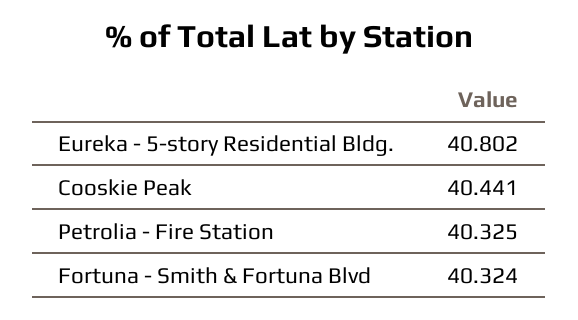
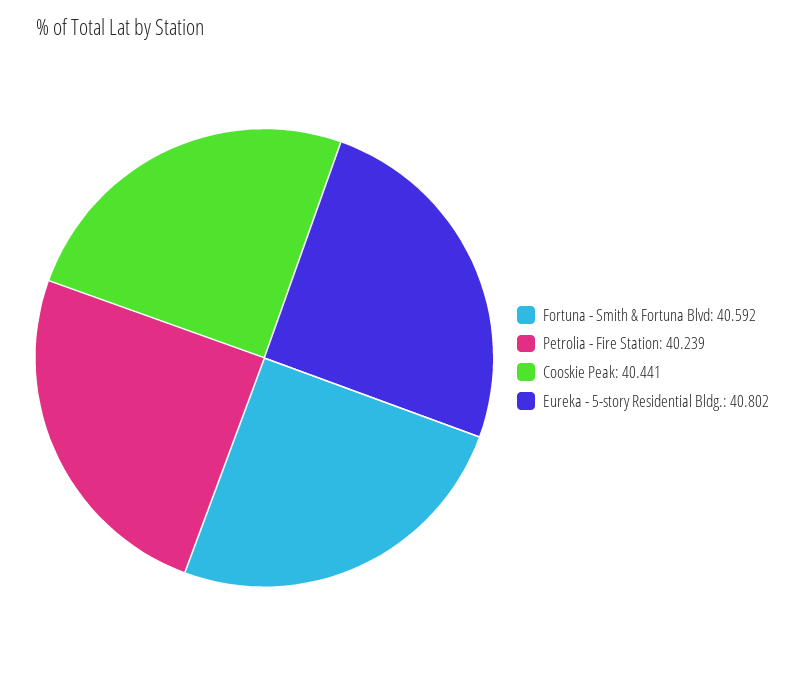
Petrolia - Fire Station: 40.325 -> 40.239
Fortuna - Smith & Fortuna Blvd: 40.324 -> 40.592

